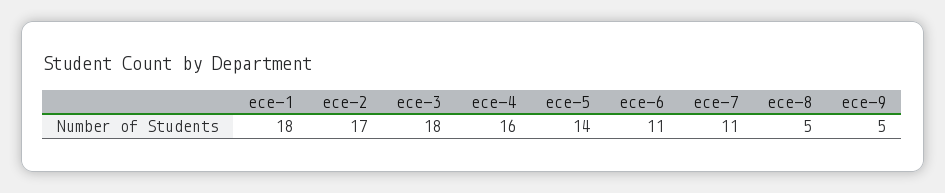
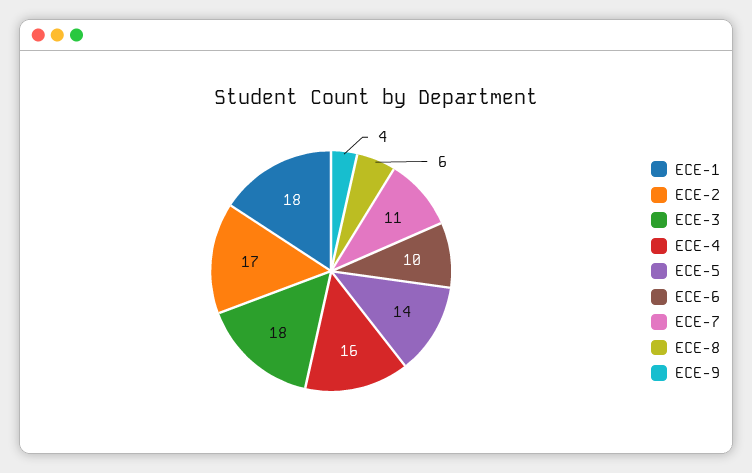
ece-6: 11 -> 10
ece-8: 5 -> 6
ece-9: 5 -> 4

